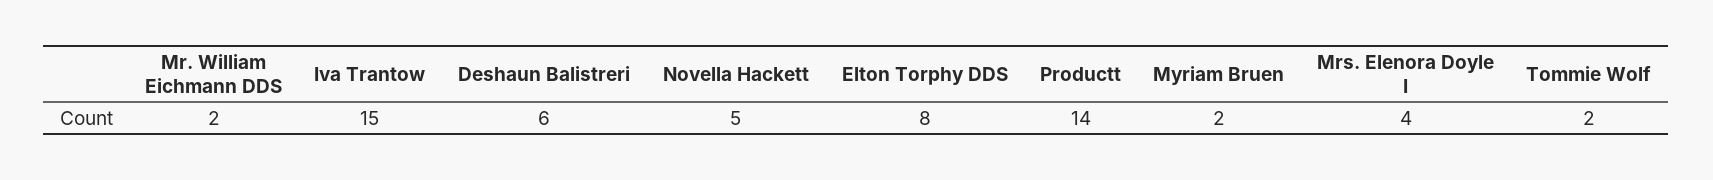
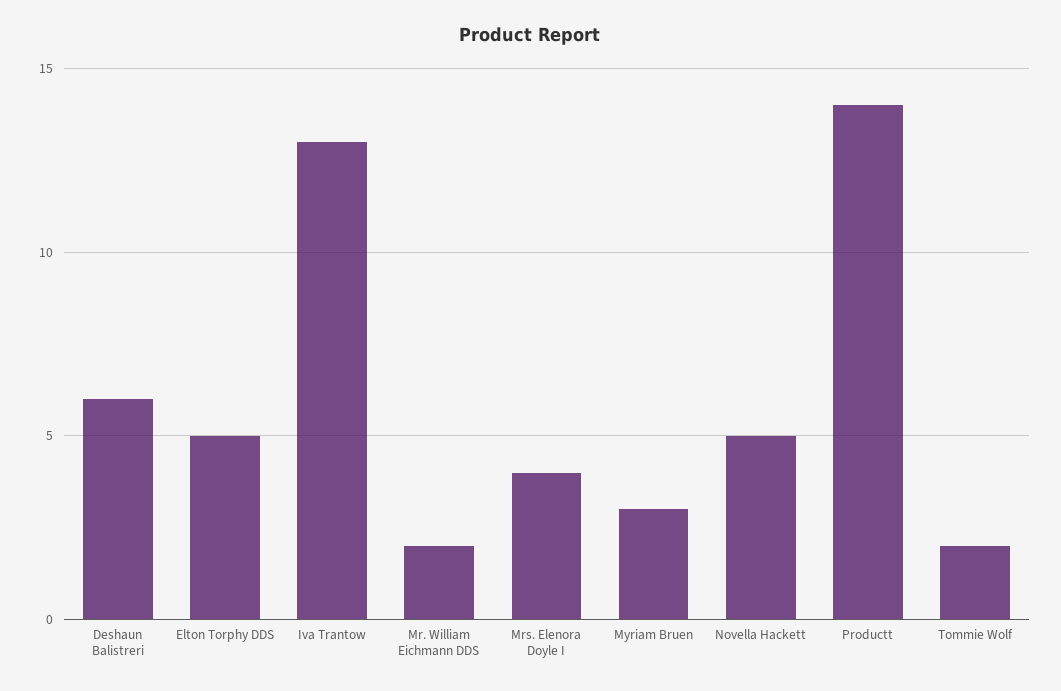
Iva Trantow: 15 -> 13
Elton Torphy DDS: 8 -> 5
Myriam Bruen: 2 -> 3

